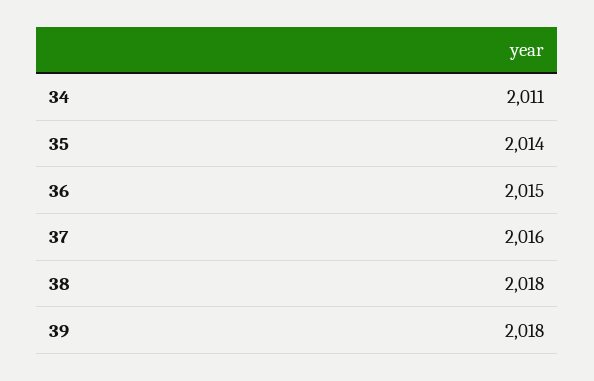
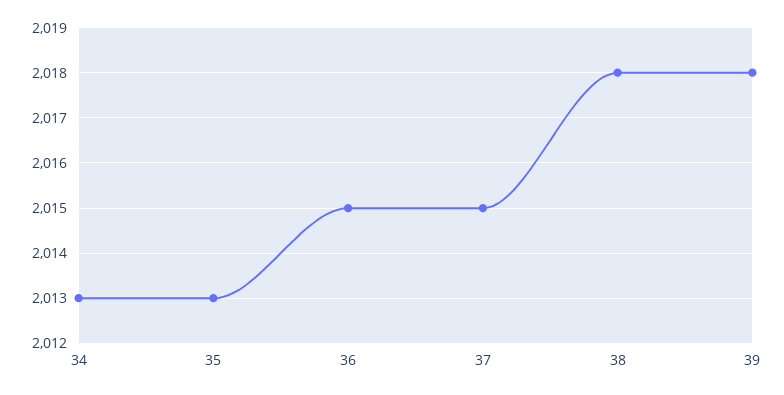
34: 2011 -> 2013
35: 2014 -> 2013
37: 2016 -> 2015

